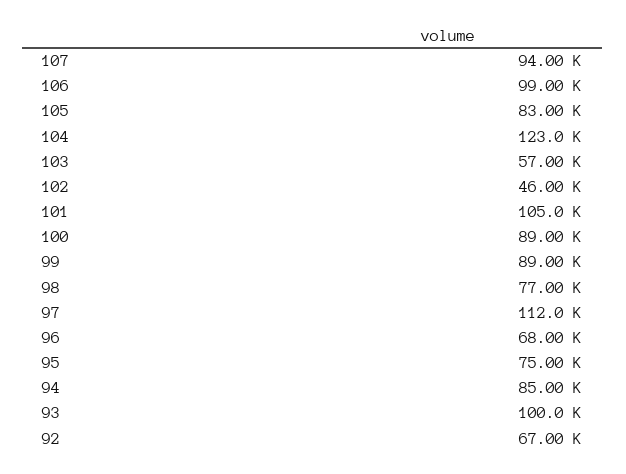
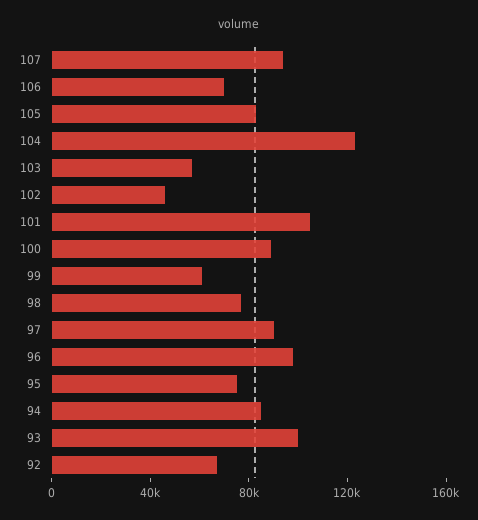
106: 99000 -> 70000
99: 89000 -> 60000
97: 112000 -> 90000
96: 68000 -> 100000

